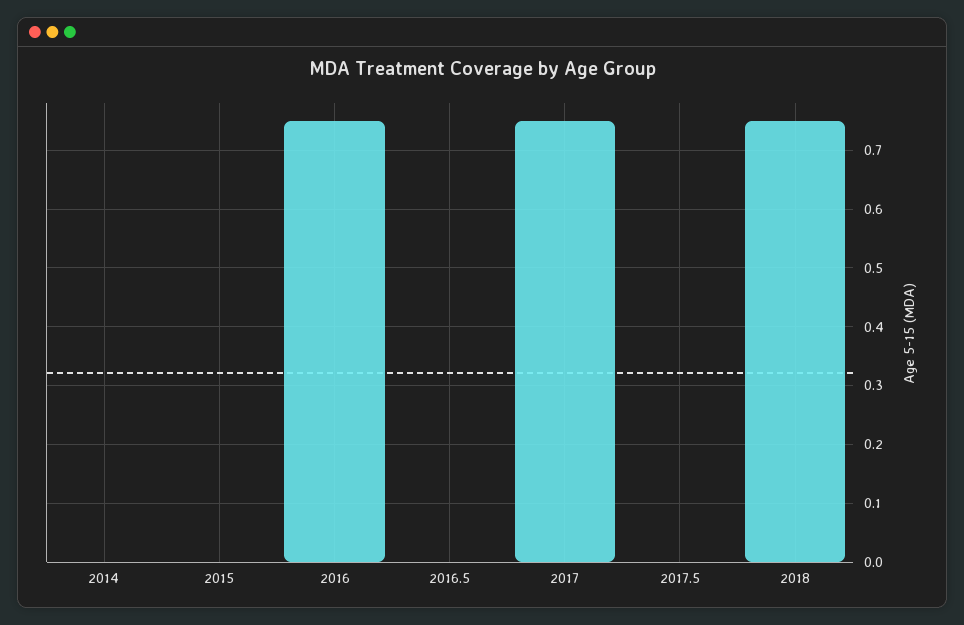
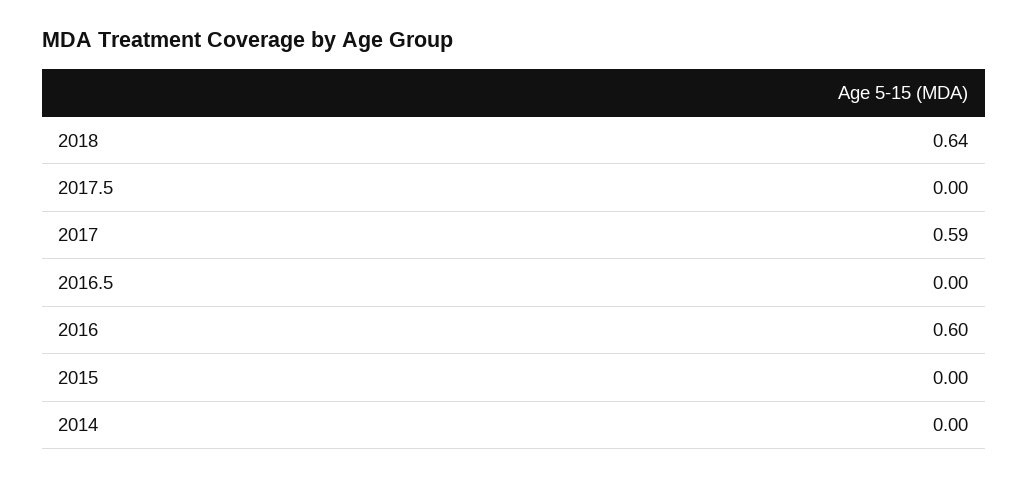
2016: 0.75 -> 0.6
2017: 0.75 -> 0.59
2018: 0.75 -> 0.64

